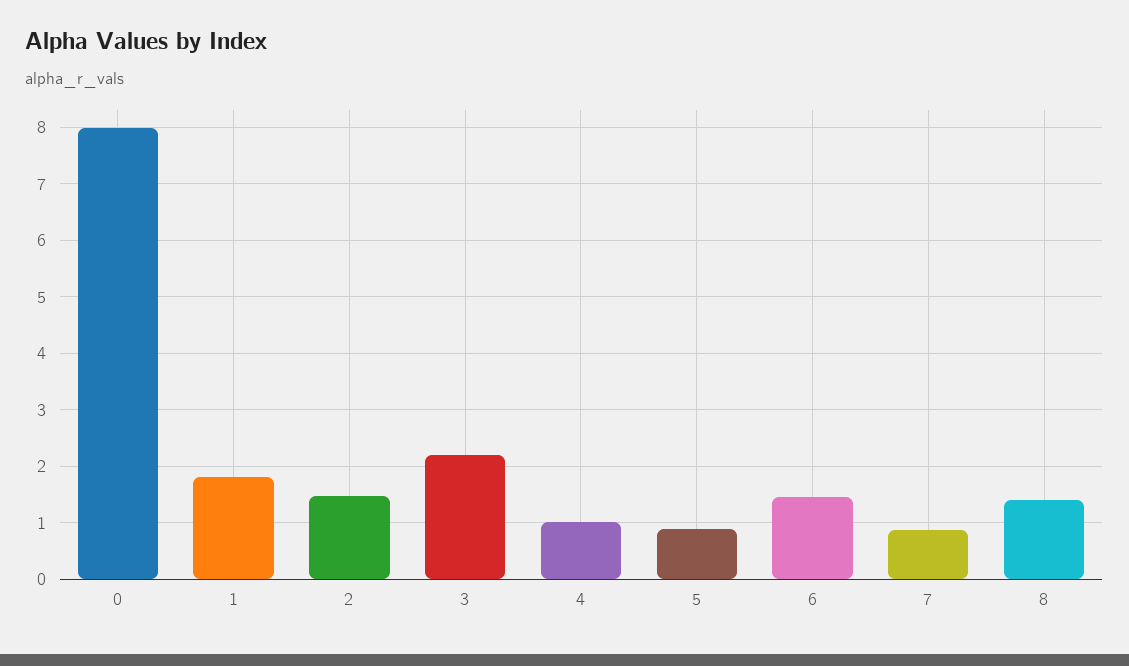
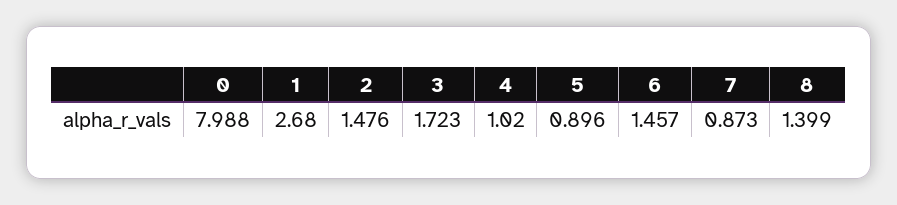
1: 1.8 -> 2.68
3: 2.2 -> 1.723

